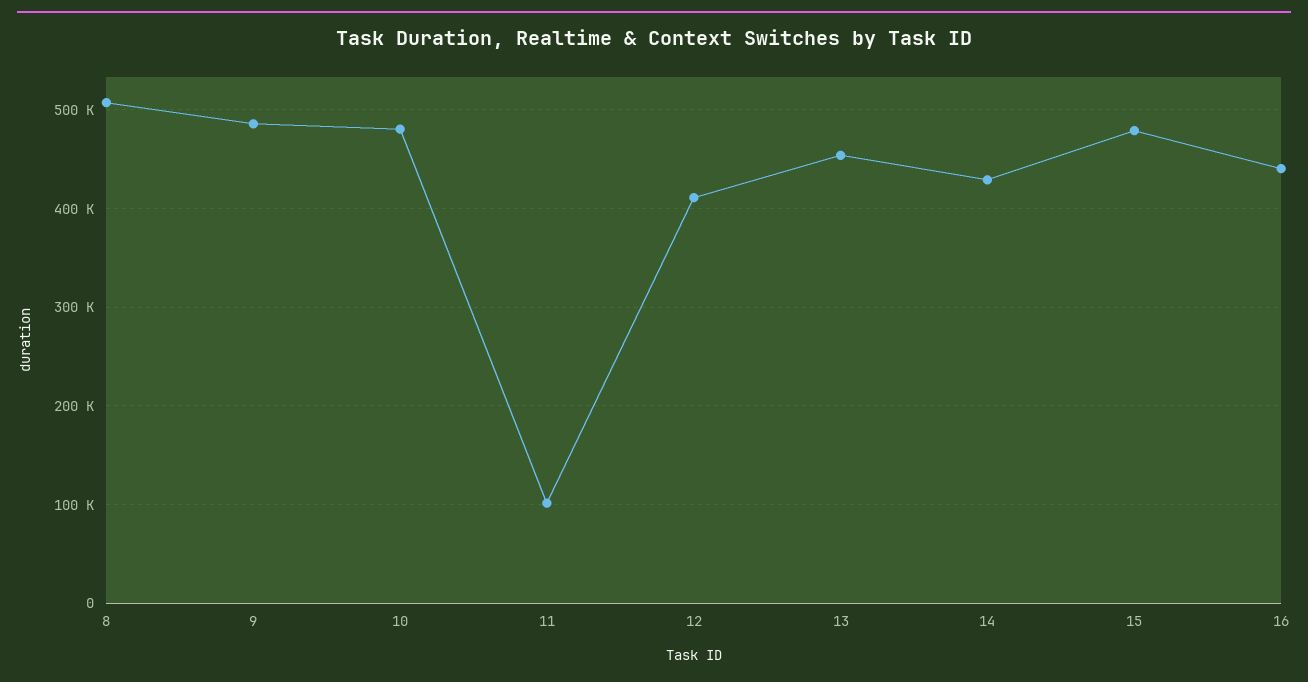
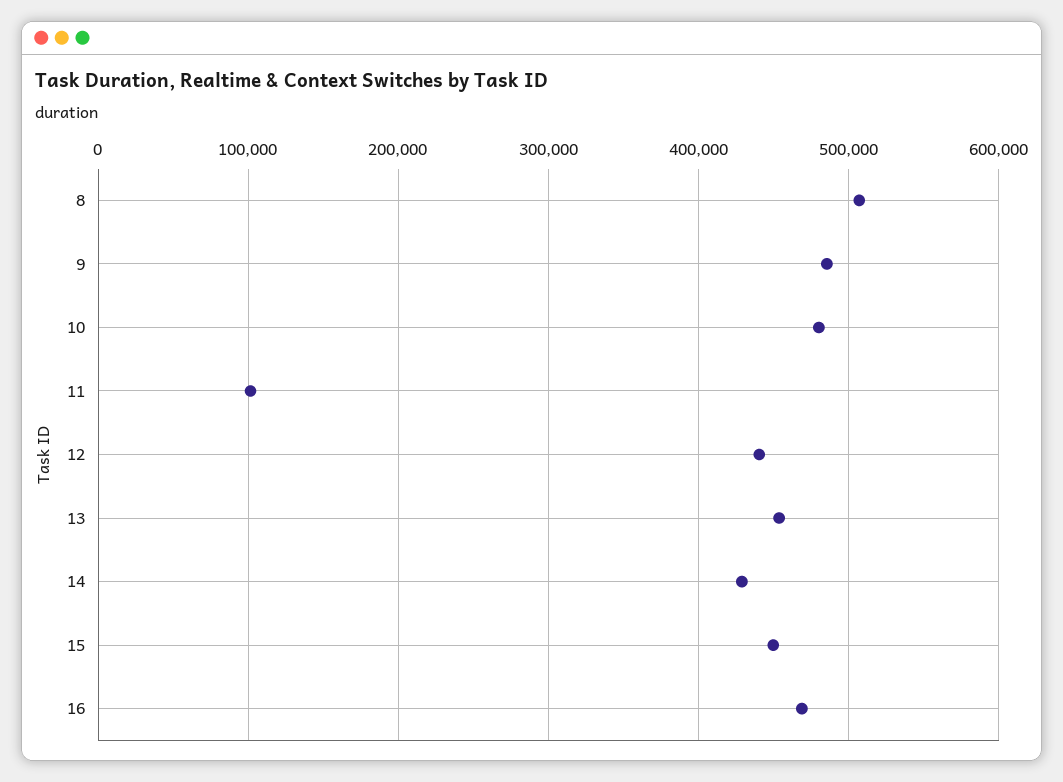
12: 410000 -> 440000
15: 480000 -> 450000
16: 440000 -> 470000

